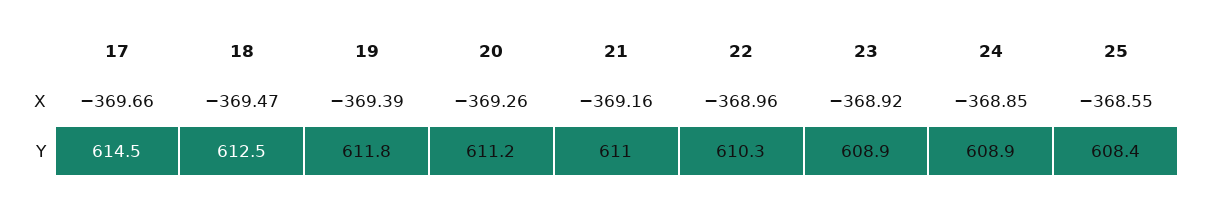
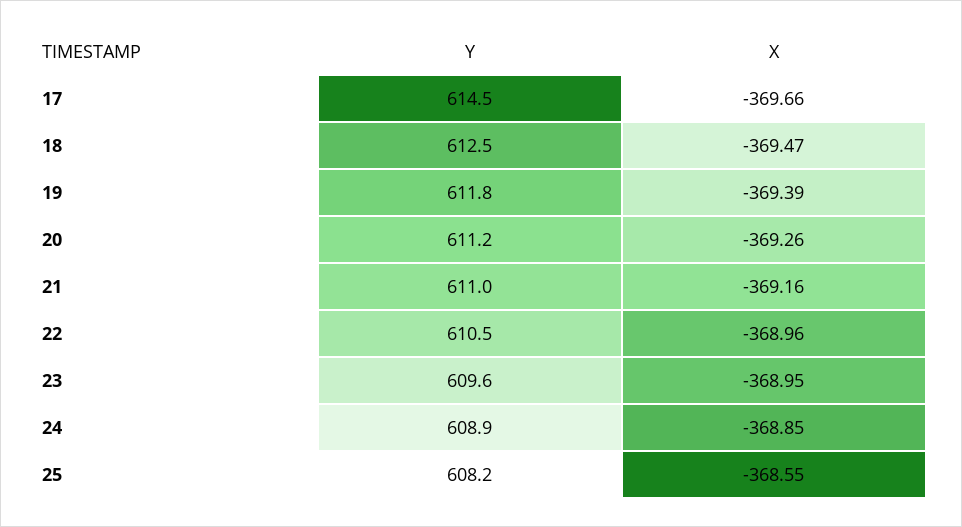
23, X: -368.92 -> -368.95
22, Y: 610.3 -> 610.5
23, Y: 608.9 -> 609.6
25, Y: 608.4 -> 608.2

